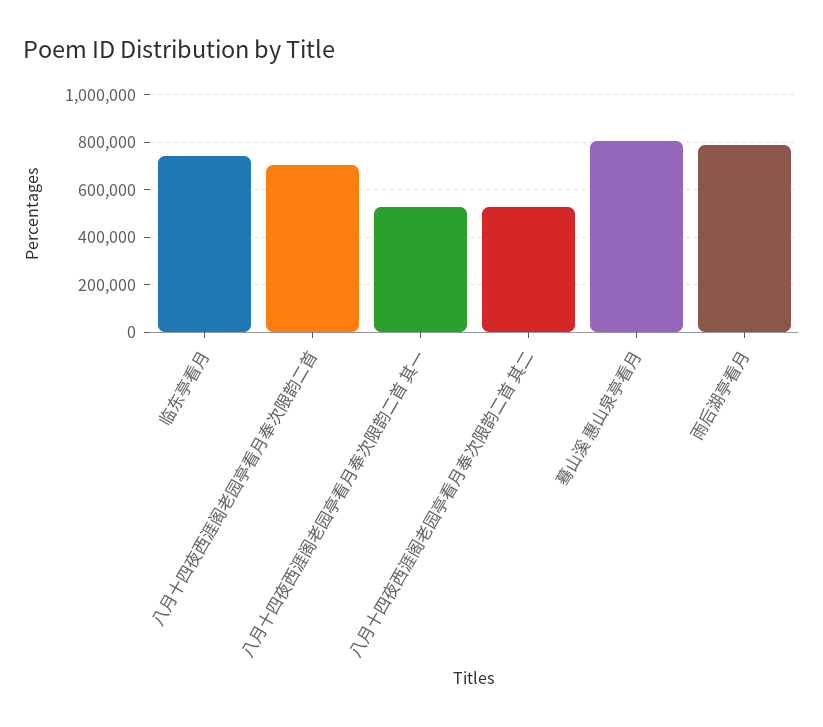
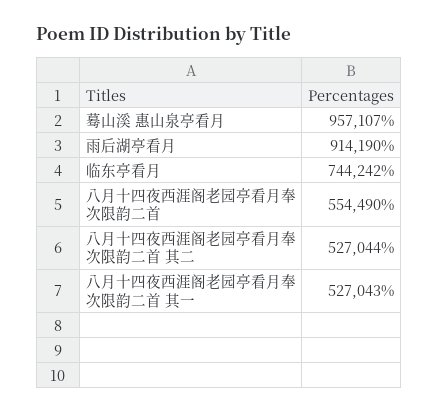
八月十四夜西涯阁老园亭看月奉次限韵二首: 700000 -> 554490
蓦山溪 惠山泉亭看月: 800000 -> 957107
雨后湖亭看月: 800000 -> 914190

